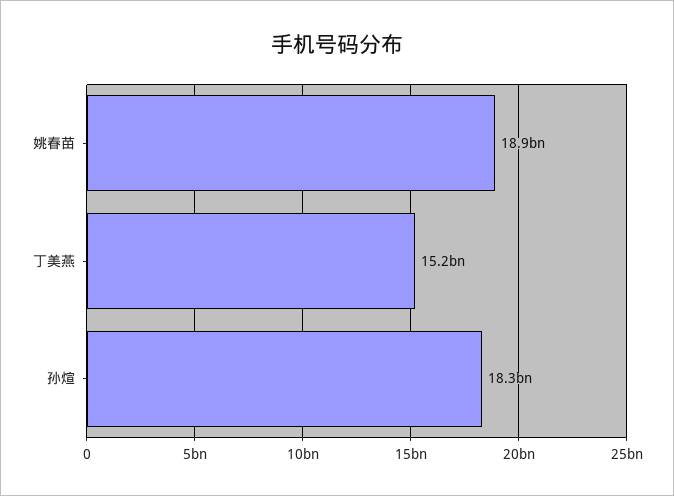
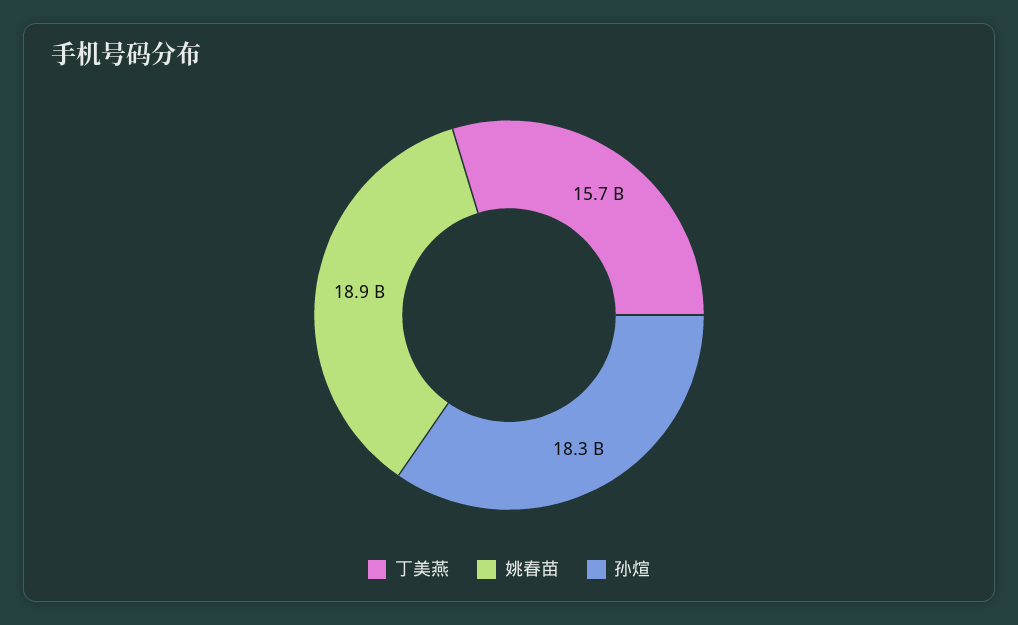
丁美燕: 15200000000 -> 15700000000

